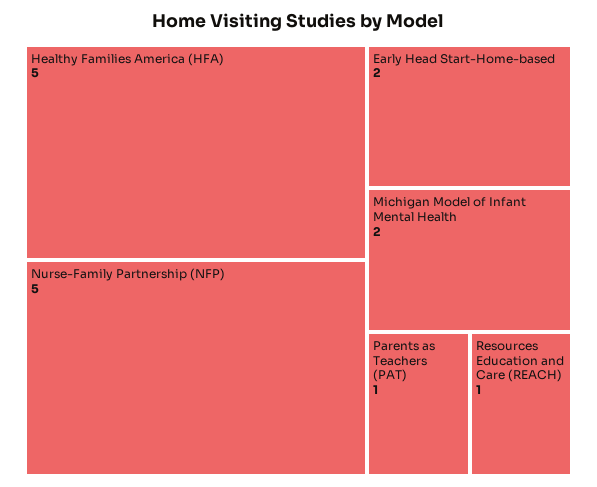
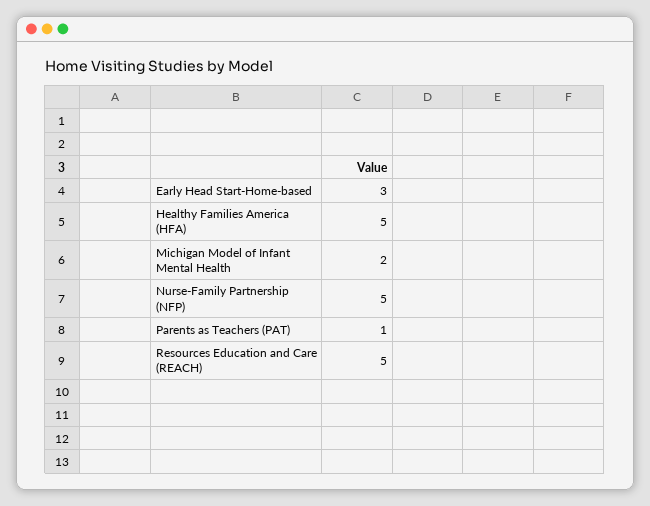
Early Head Start-Home-based: 2 -> 3
Resources Education and Care (REACH): 1 -> 5

